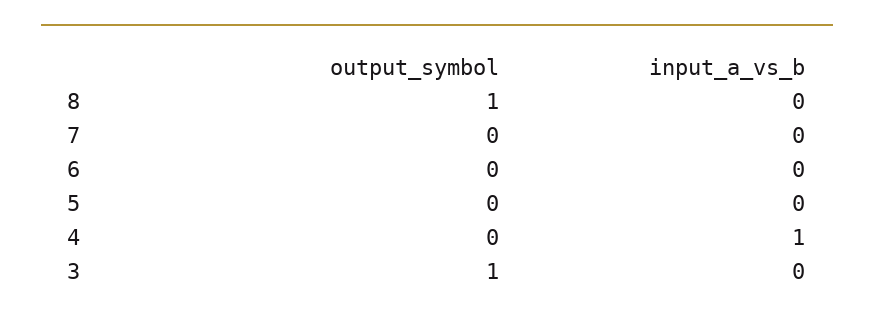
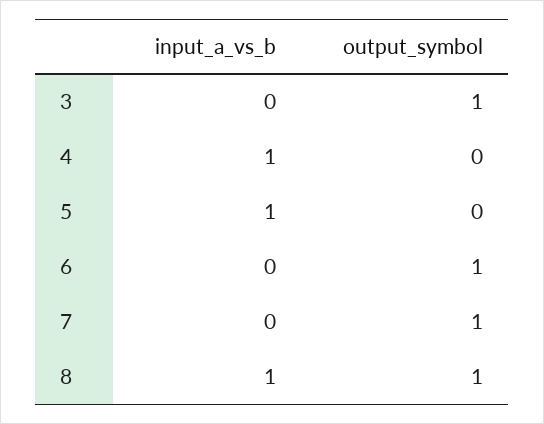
input_a_vs_b, 8: 0 -> 1
output_symbol, 7: 0 -> 1
output_symbol, 6: 0 -> 1
input_a_vs_b, 5: 0 -> 1

